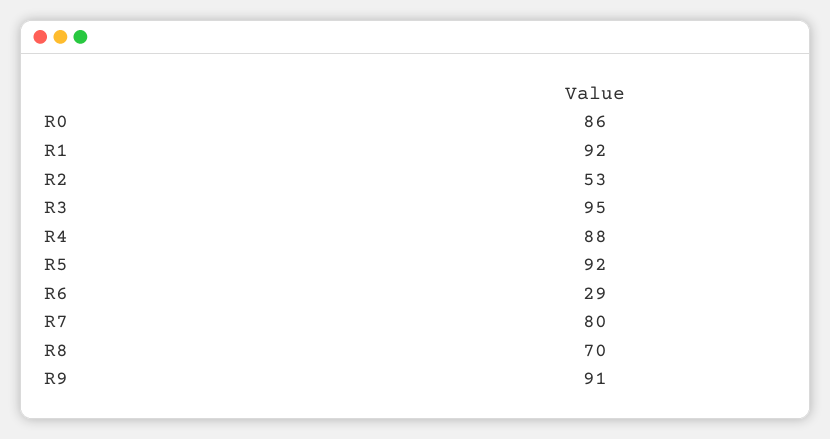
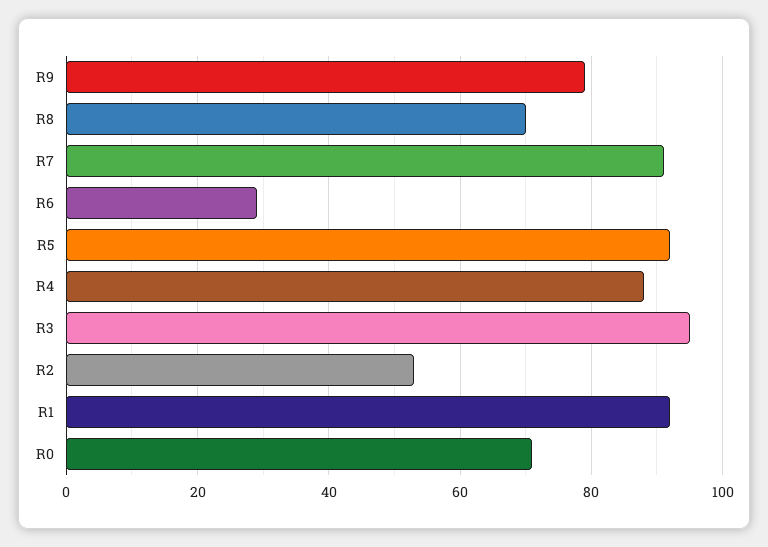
R0: 86 -> 70
R7: 80 -> 90
R9: 91 -> 80

